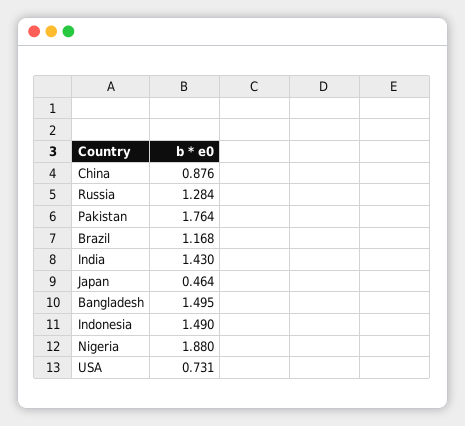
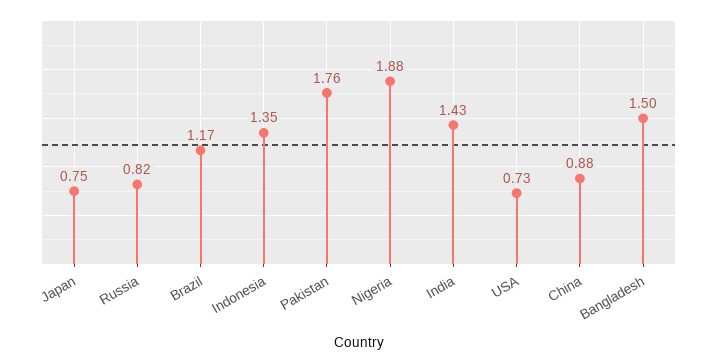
Russia: 1.284 -> 0.82
Japan: 0.464 -> 0.75
Indonesia: 1.49 -> 1.35

